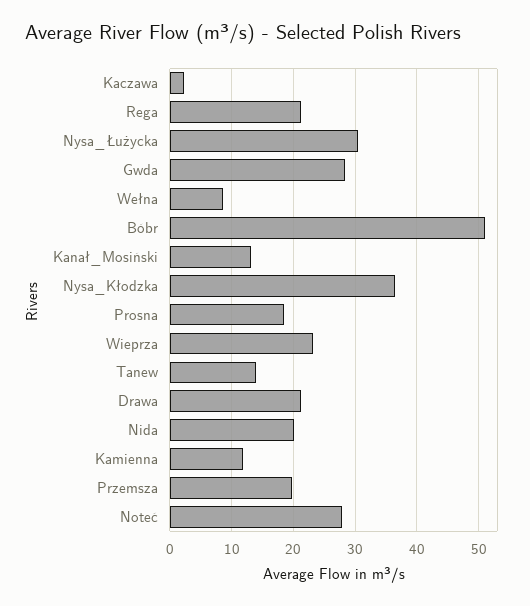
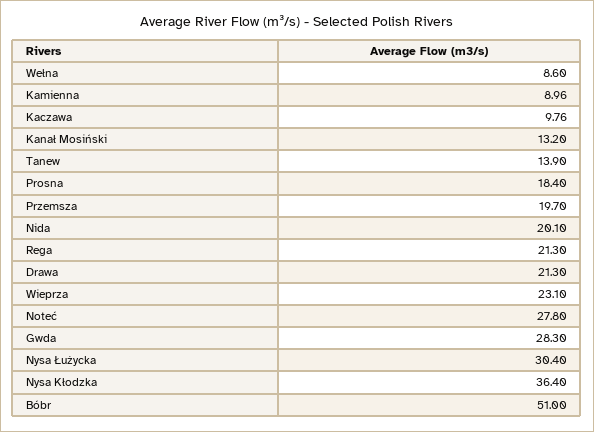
Kaczawa: 2 -> 9.76
Kamienna: 12 -> 8.96

